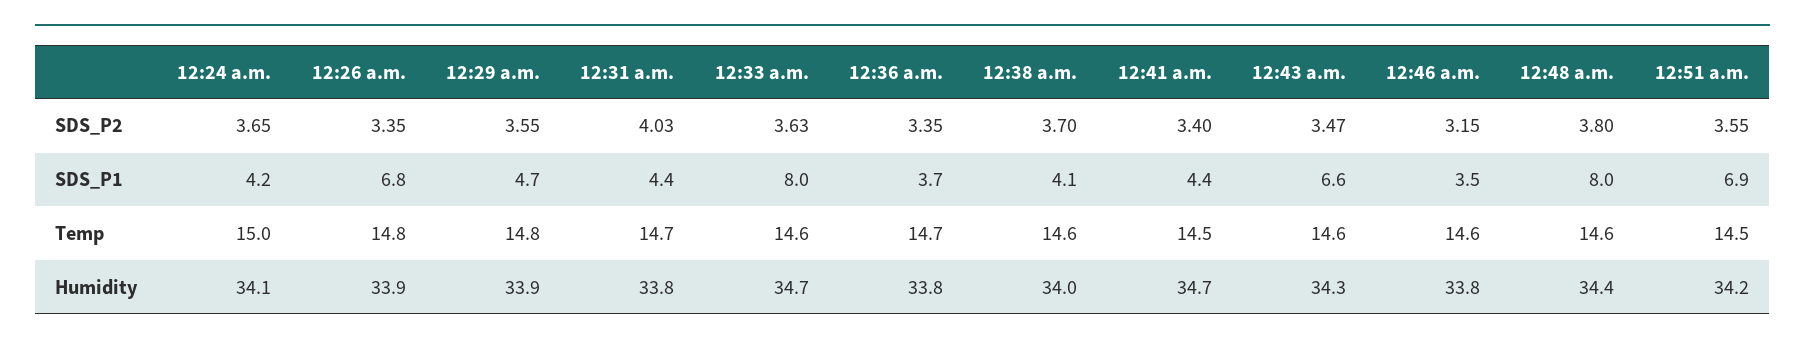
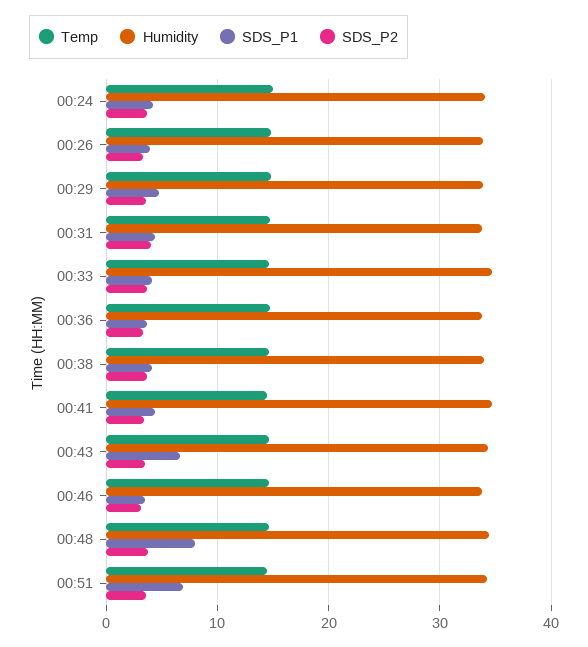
SDS_P1, 12:26 a.m.: 6.8 -> 4
SDS_P1, 12:33 a.m.: 8 -> 4

